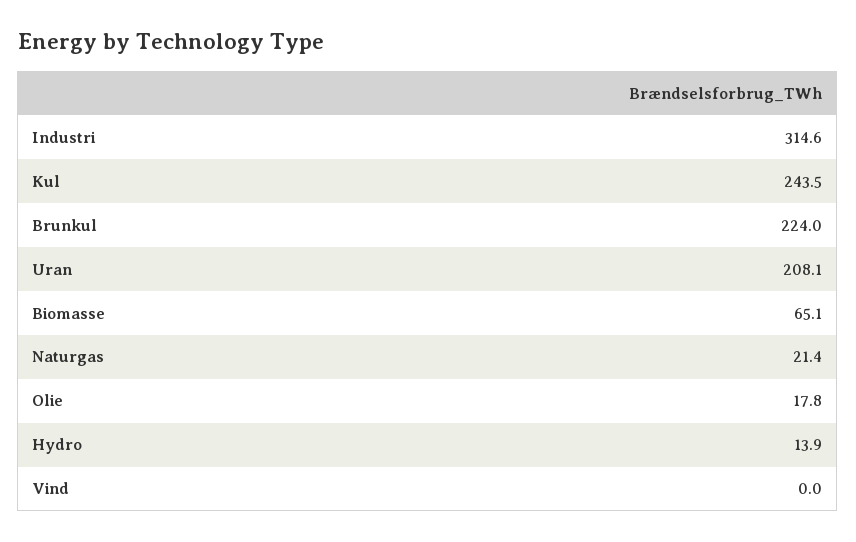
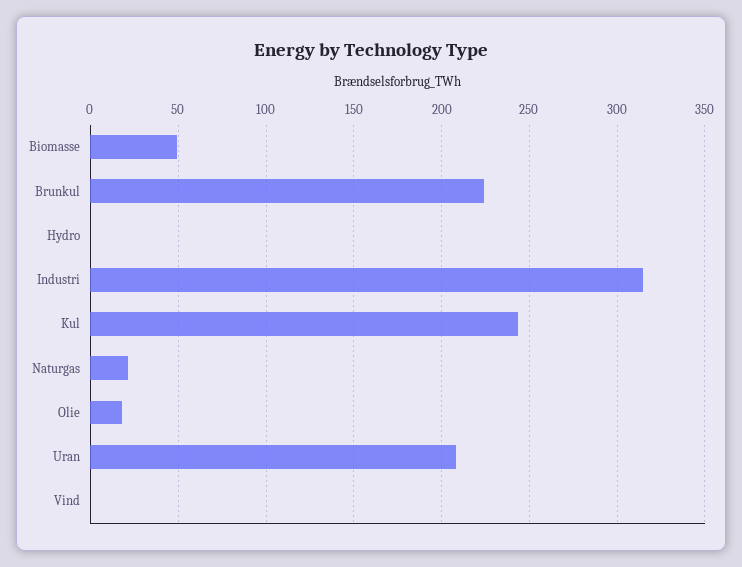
Biomasse: 65.1 -> 50
Hydro: 13.9 -> 0

